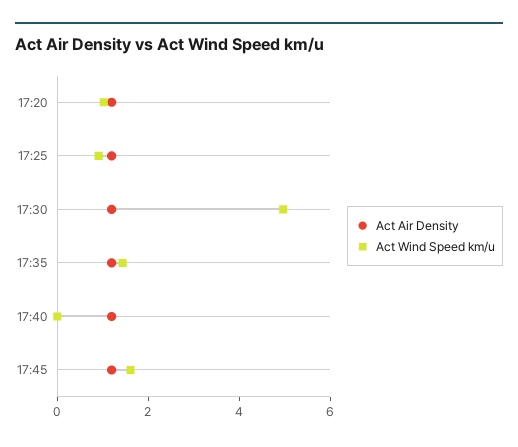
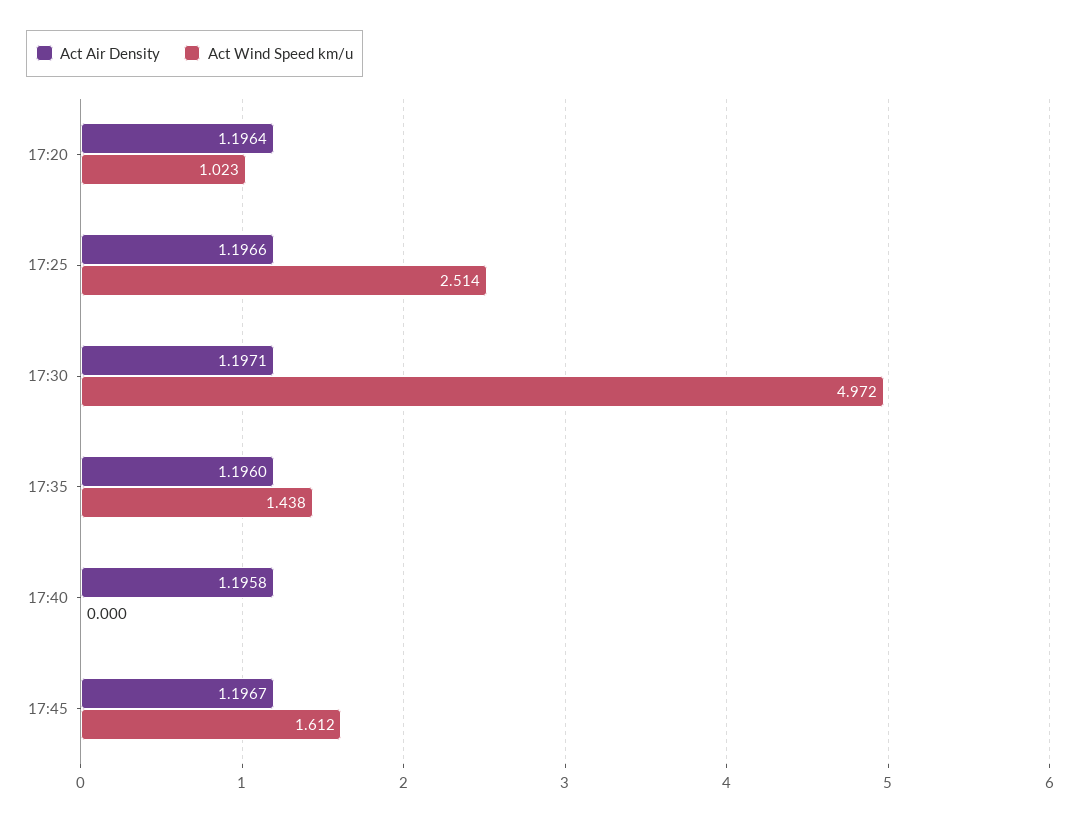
Act Wind Speed km/u, 17:25: 1 -> 2.514

